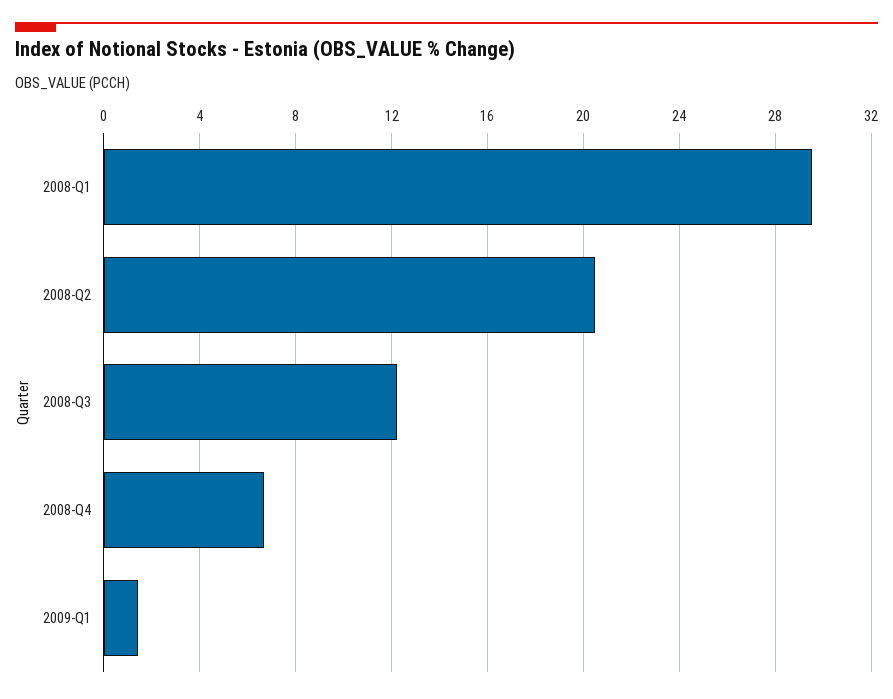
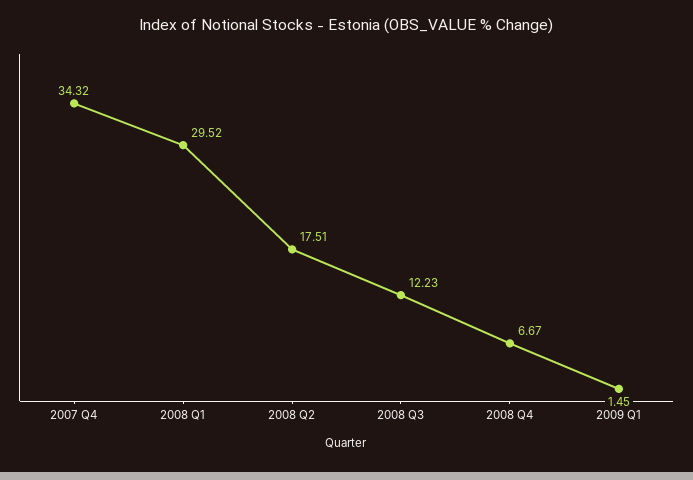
2008-Q2: 20.5 -> 17.51
2007 Q4: none -> 34.32

